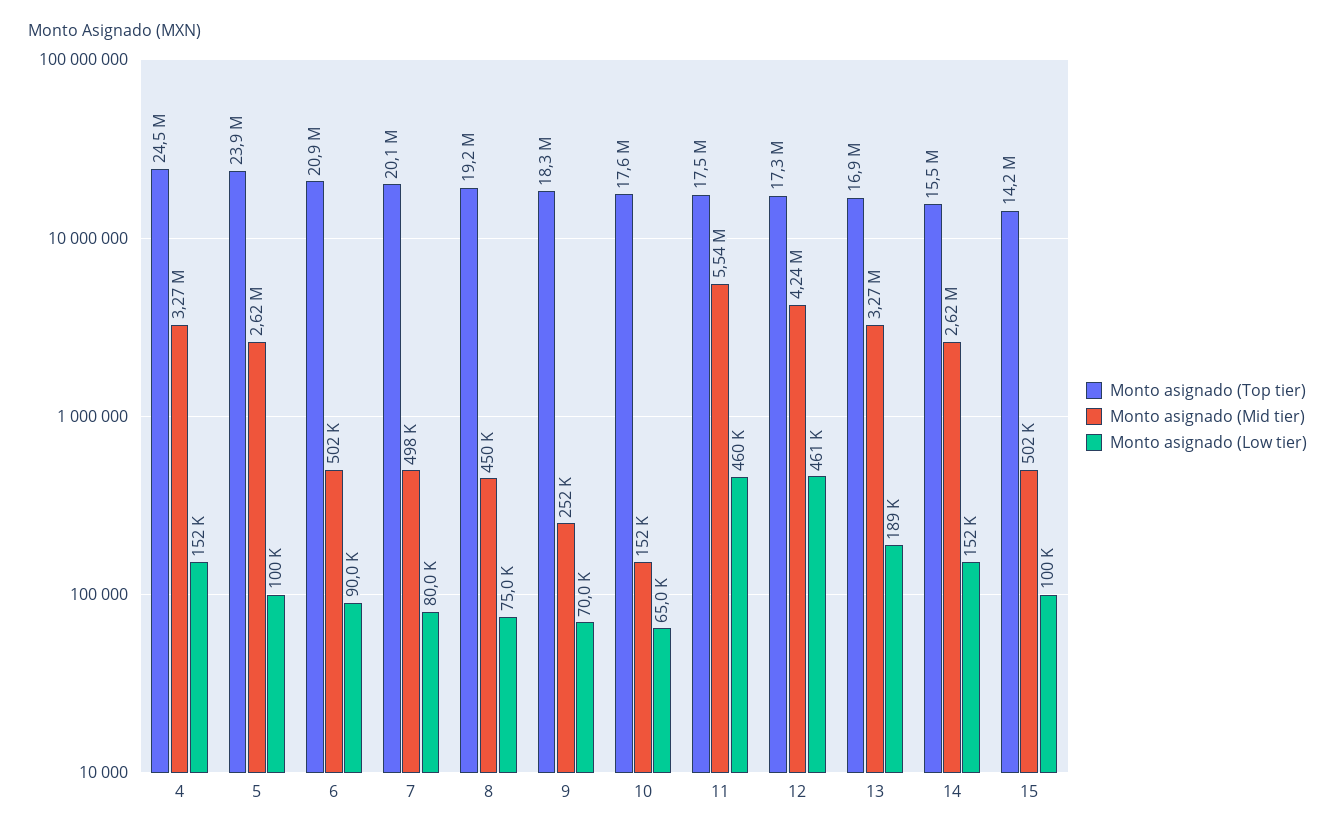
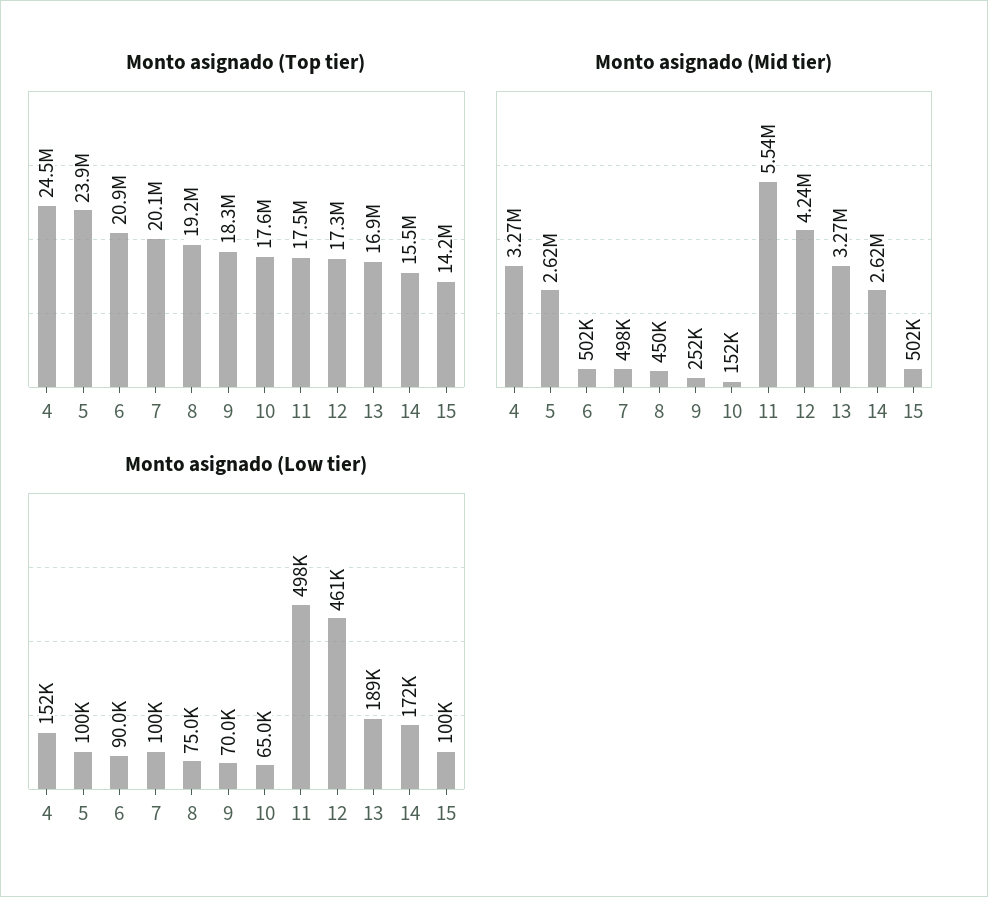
Monto asignado (Low tier), 7: 80000 -> 100000
Monto asignado (Low tier), 11: 460000 -> 498000
Monto asignado (Low tier), 14: 152000 -> 172000

